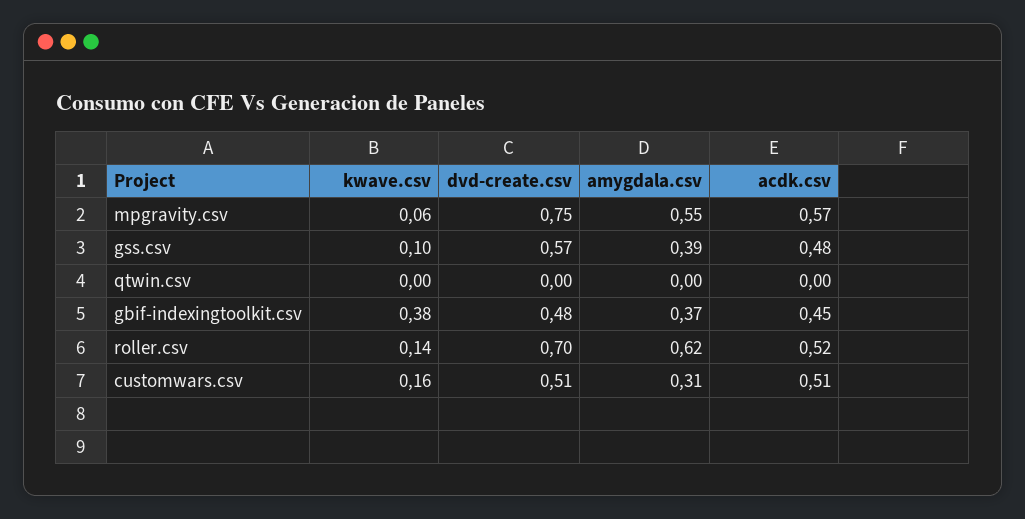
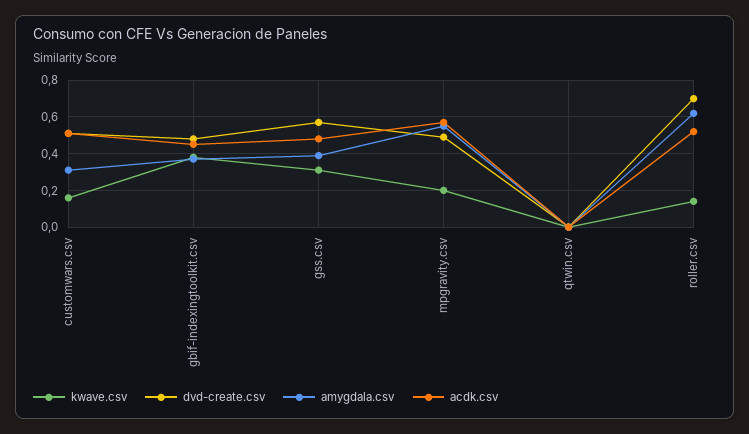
kwave.csv, mpgravity.csv: 0.06 -> 0.2
dvd-create.csv, mpgravity.csv: 0.75 -> 0.5
kwave.csv, gss.csv: 0.1 -> 0.3

